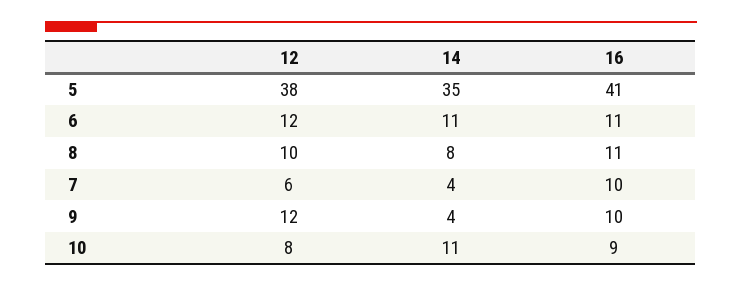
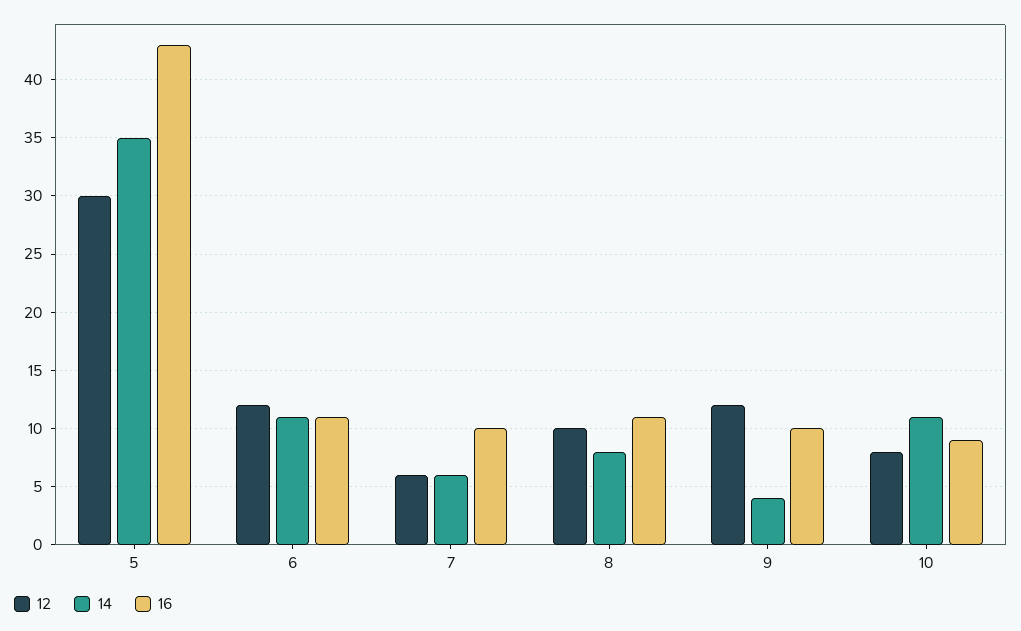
12, 5: 38 -> 30
16, 5: 41 -> 43
14, 7: 4 -> 6

